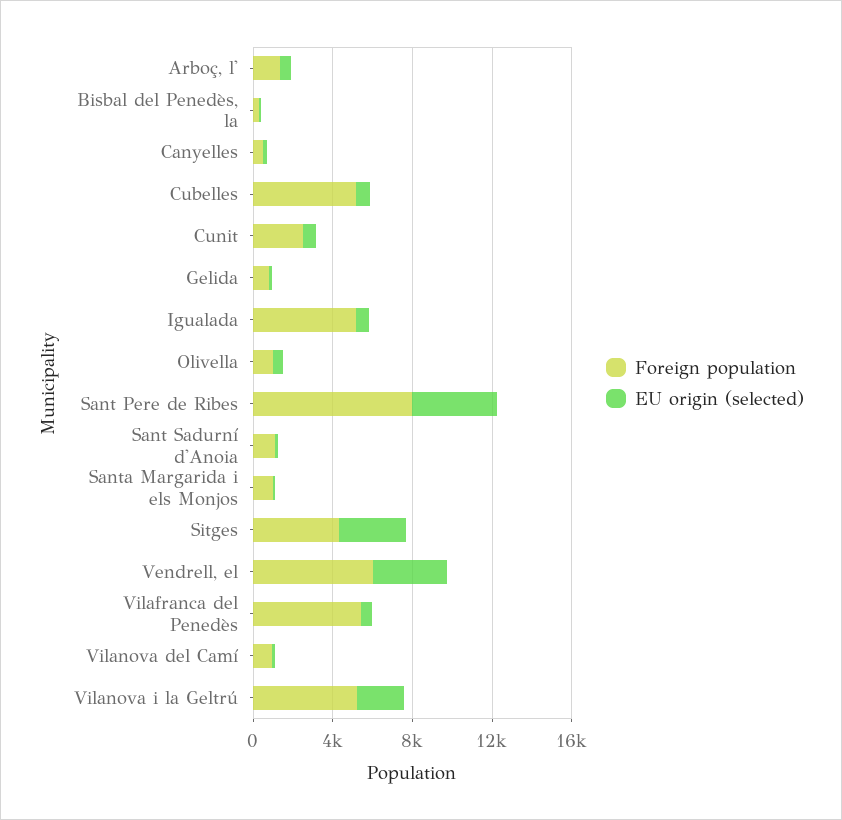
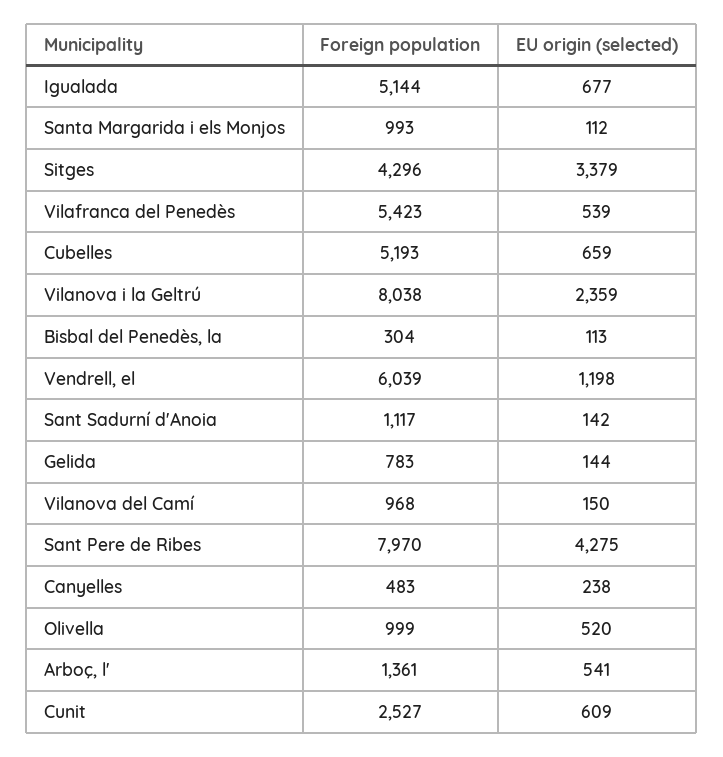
EU origin (selected), Vendrell, el: 4000 -> 1198
Foreign population, Vilanova i la Geltrú: 5000 -> 8038

